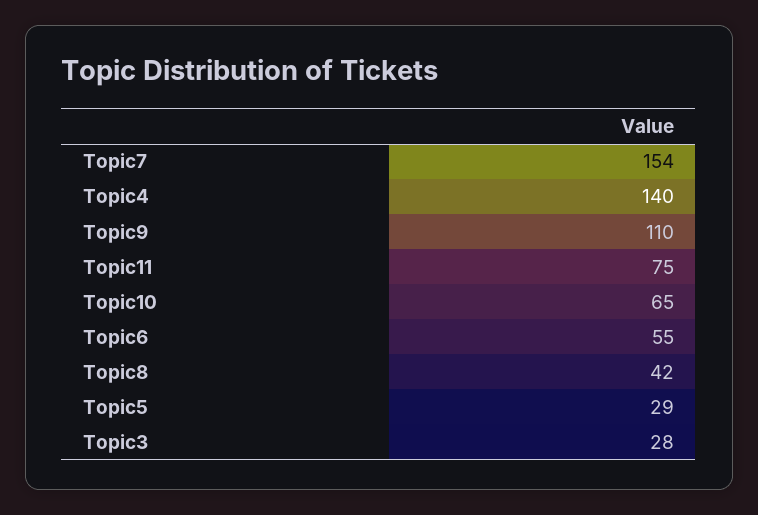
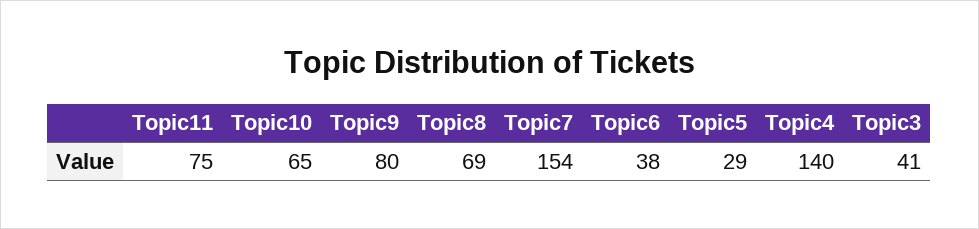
Topic9: 110 -> 80
Topic6: 55 -> 38
Topic8: 42 -> 69
Topic3: 28 -> 41

